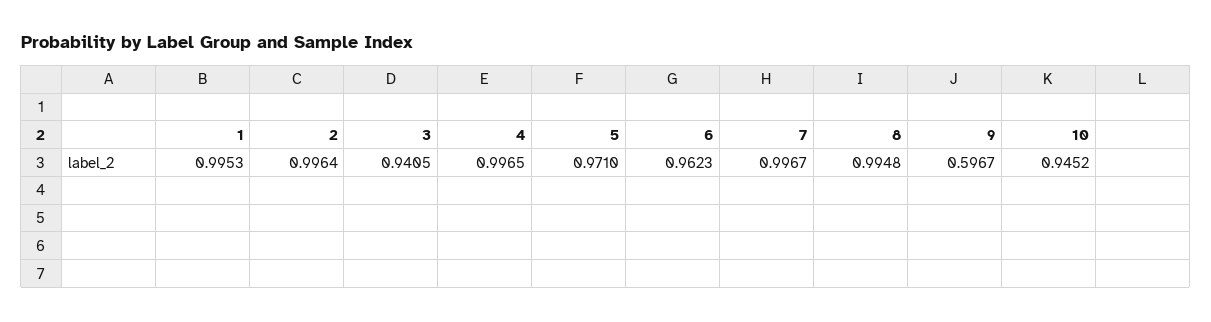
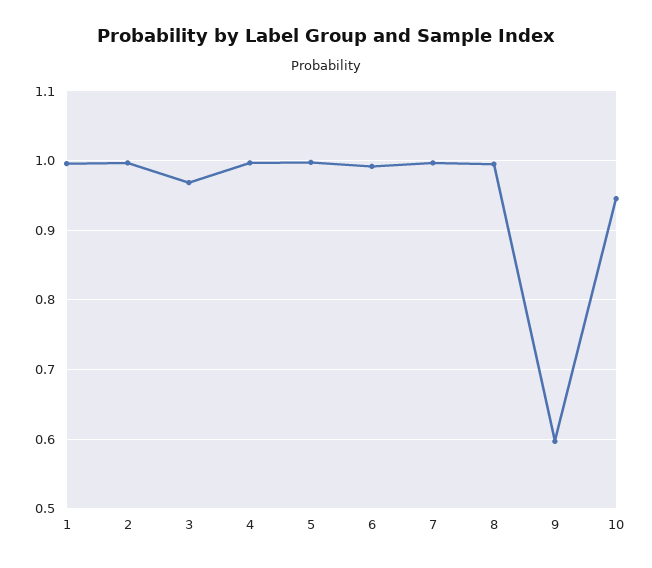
3: 0.9405 -> 0.97
5: 0.971 -> 1
6: 0.9623 -> 0.99

